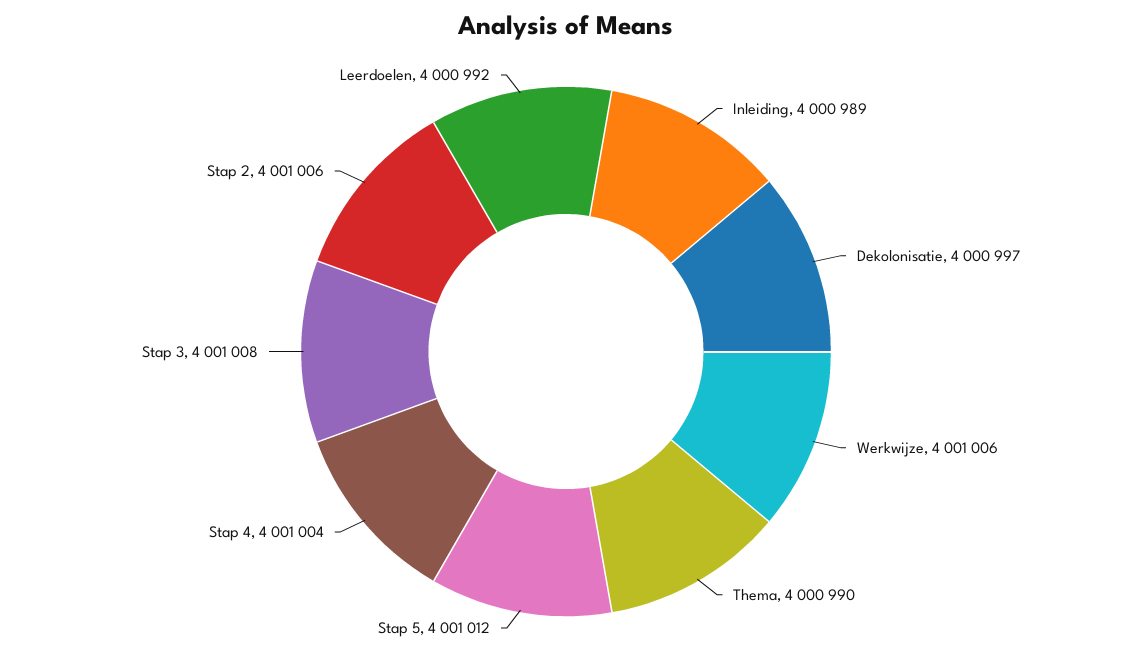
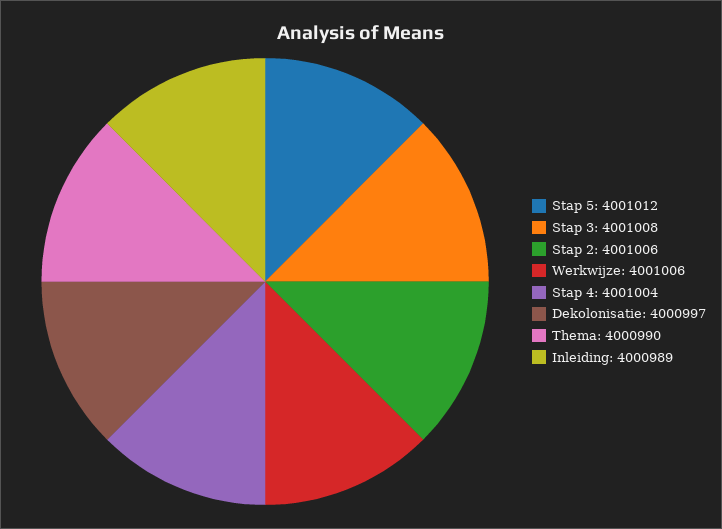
Leerdoelen: 4000992 -> none

